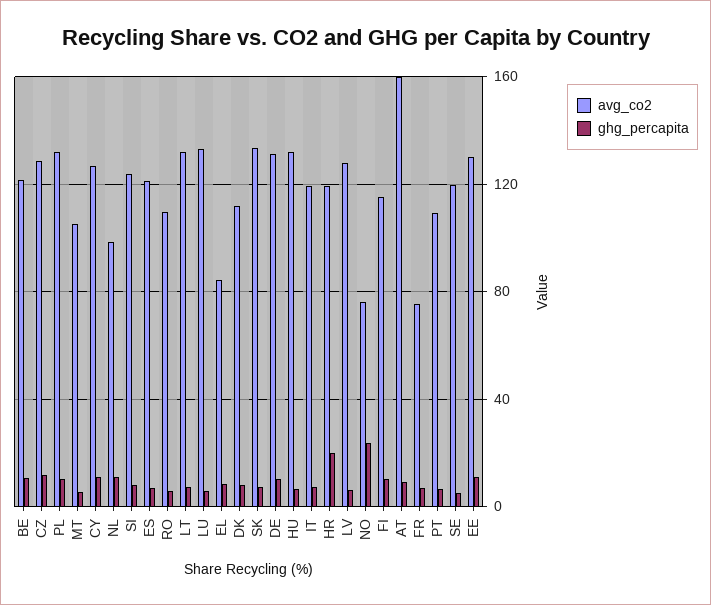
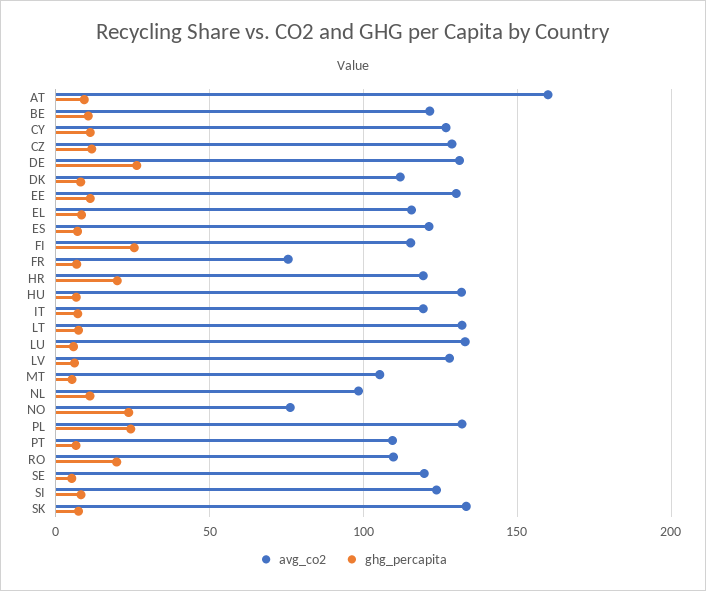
ghg_percapita, PL: 10 -> 25
ghg_percapita, RO: 5 -> 20
avg_co2, EL: 85 -> 115
ghg_percapita, DE: 10 -> 25
ghg_percapita, FI: 10 -> 25

